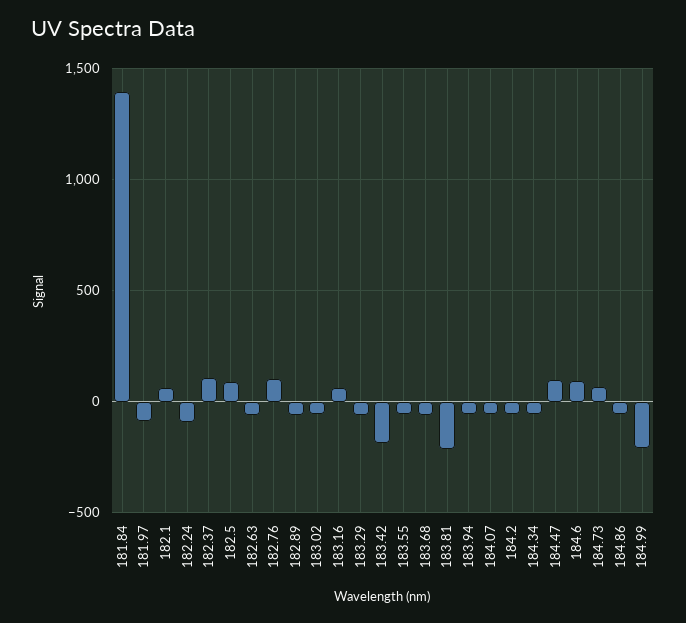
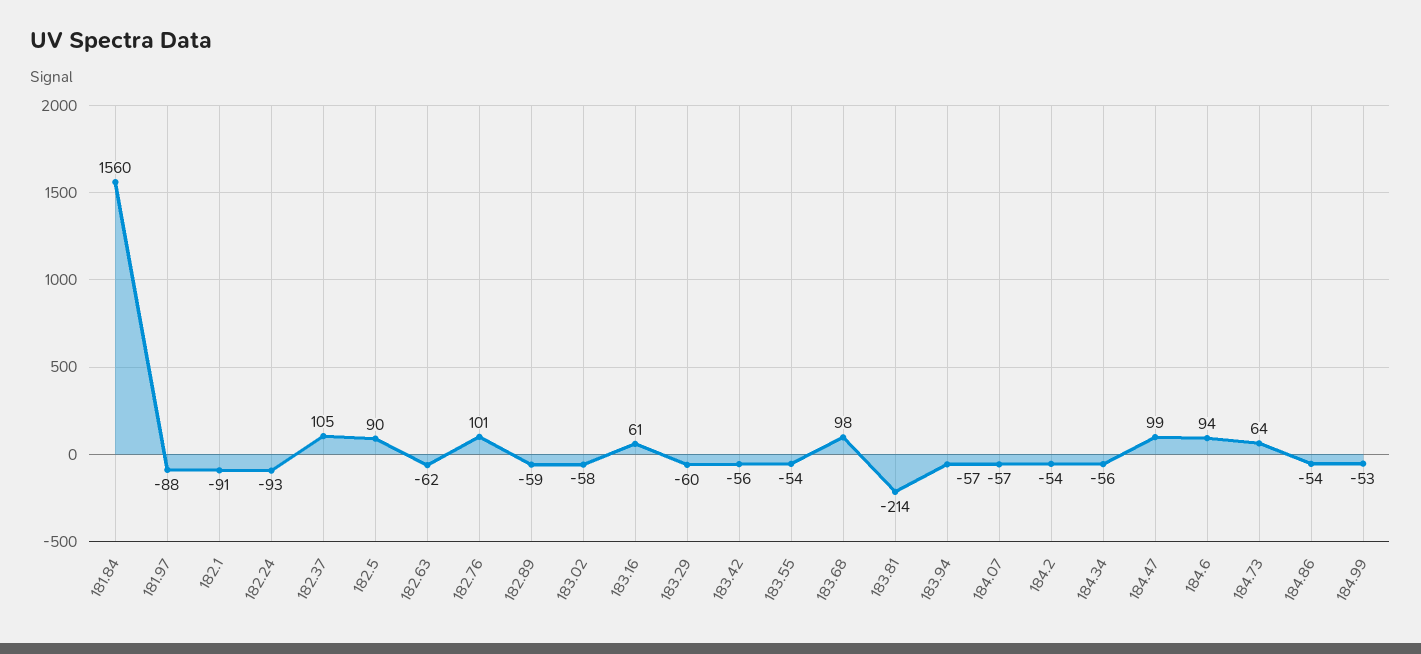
181.84: 1400 -> 1560
182.1: 50 -> -91
183.42: -200 -> -56
183.68: -50 -> 98
184.99: -200 -> -53

